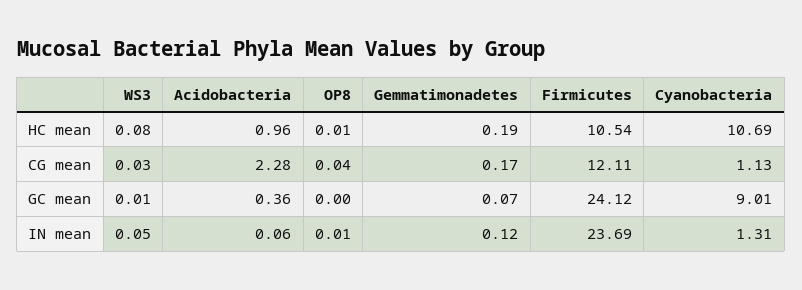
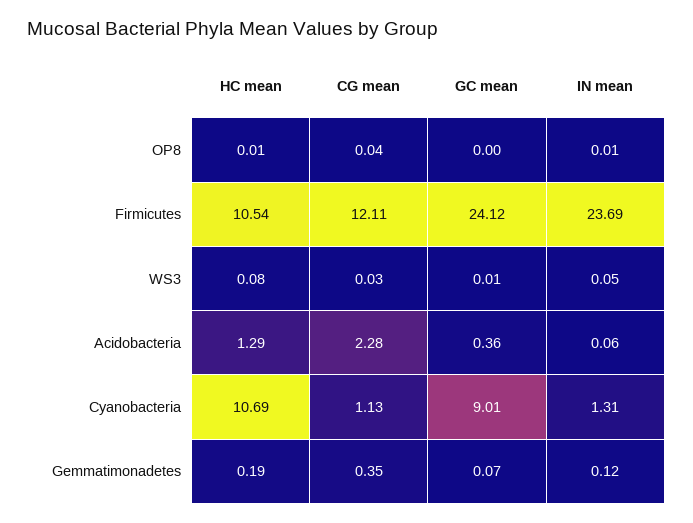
Acidobacteria, HC mean: 0.96 -> 1.29
Gemmatimonadetes, CG mean: 0.17 -> 0.35

